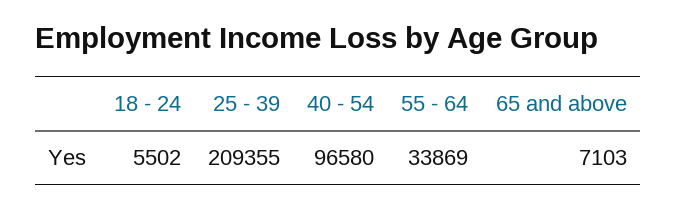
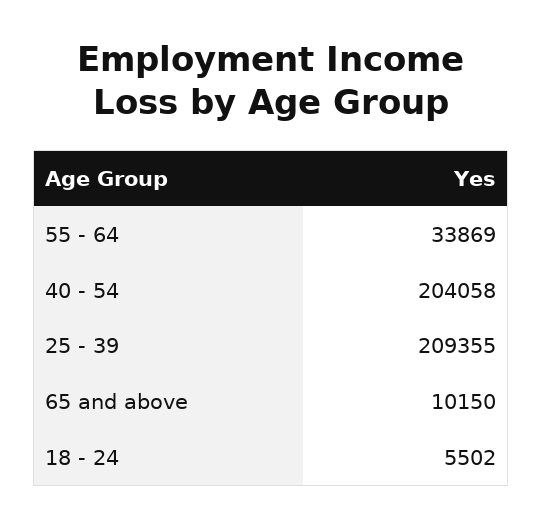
40 - 54: 96580 -> 204058
65 and above: 7103 -> 10150

